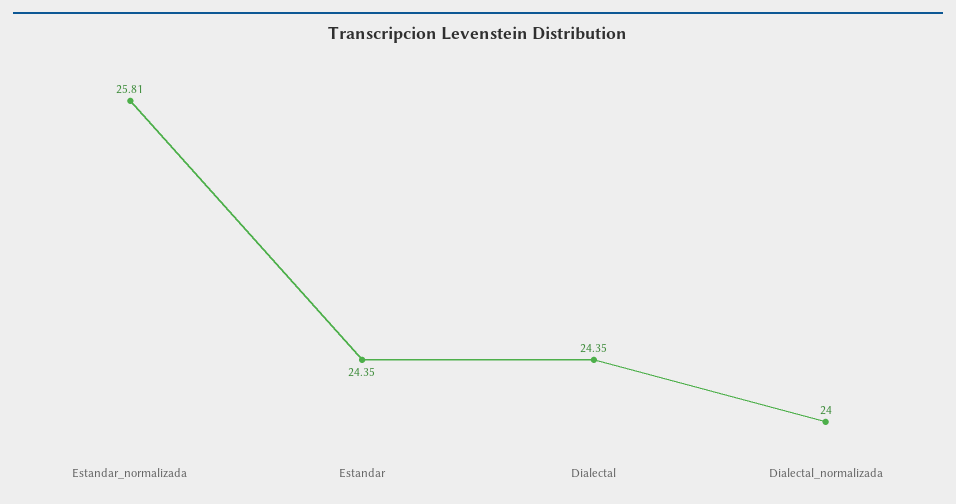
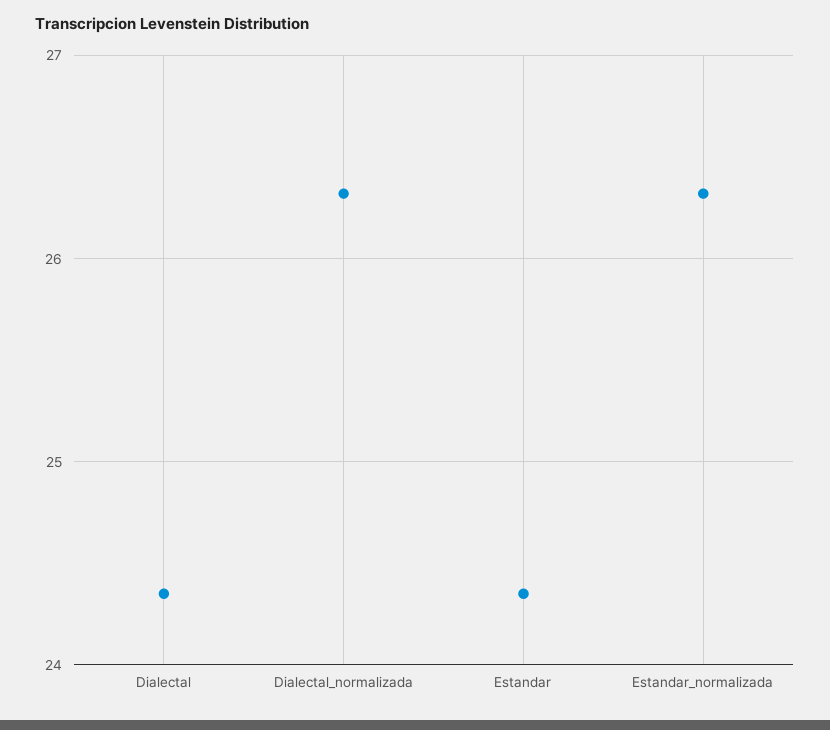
Estandar_normalizada: 25.81 -> 26.3
Dialectal_normalizada: 24 -> 26.3

